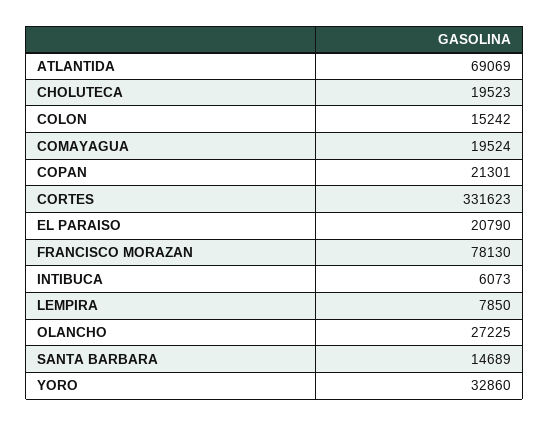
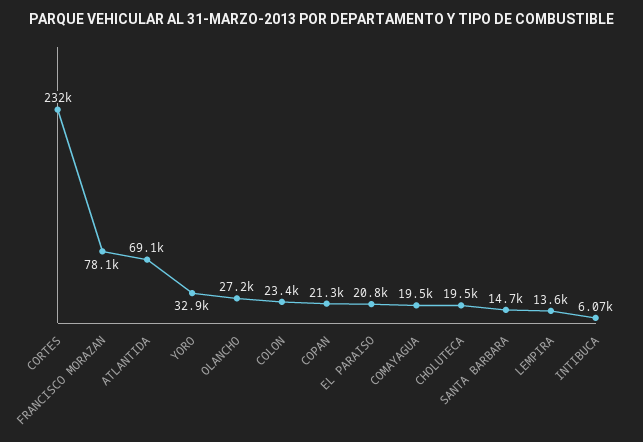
COLON: 15242 -> 23400
CORTES: 331623 -> 232000
LEMPIRA: 7850 -> 13600

